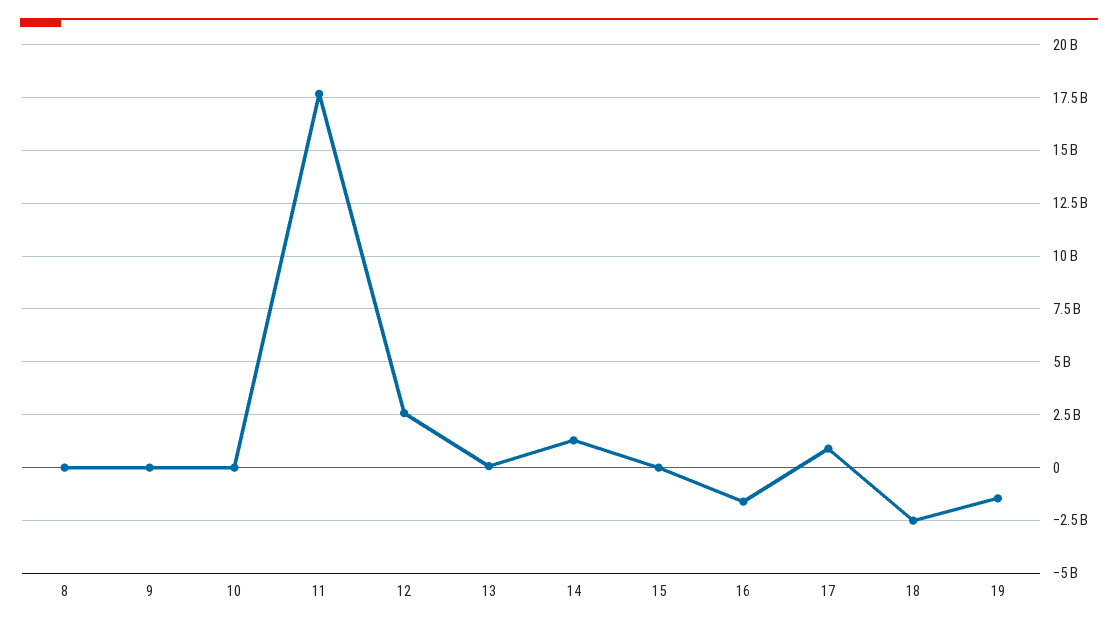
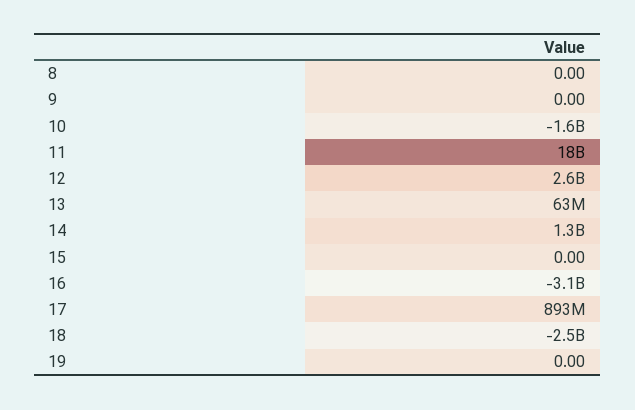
10: 0 -> -1600000000
16: -1500000000 -> -3100000000
19: -1500000000 -> 0

